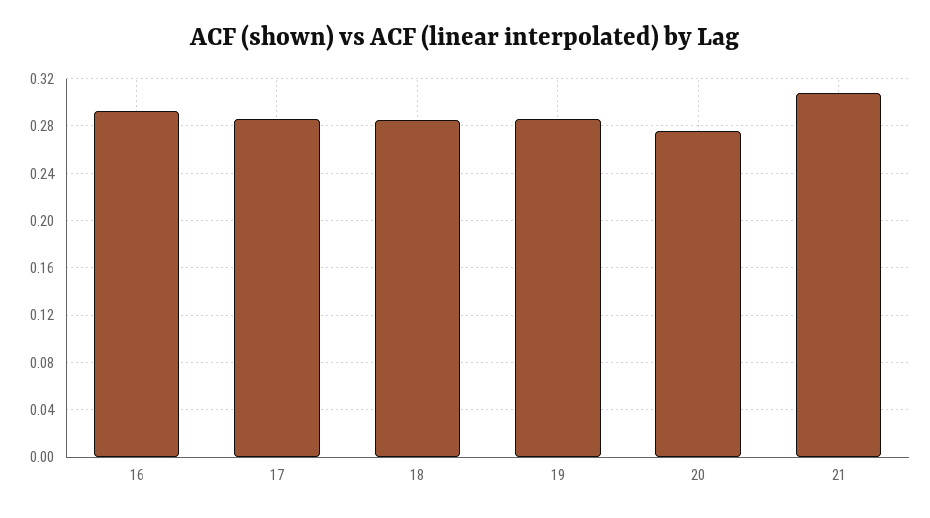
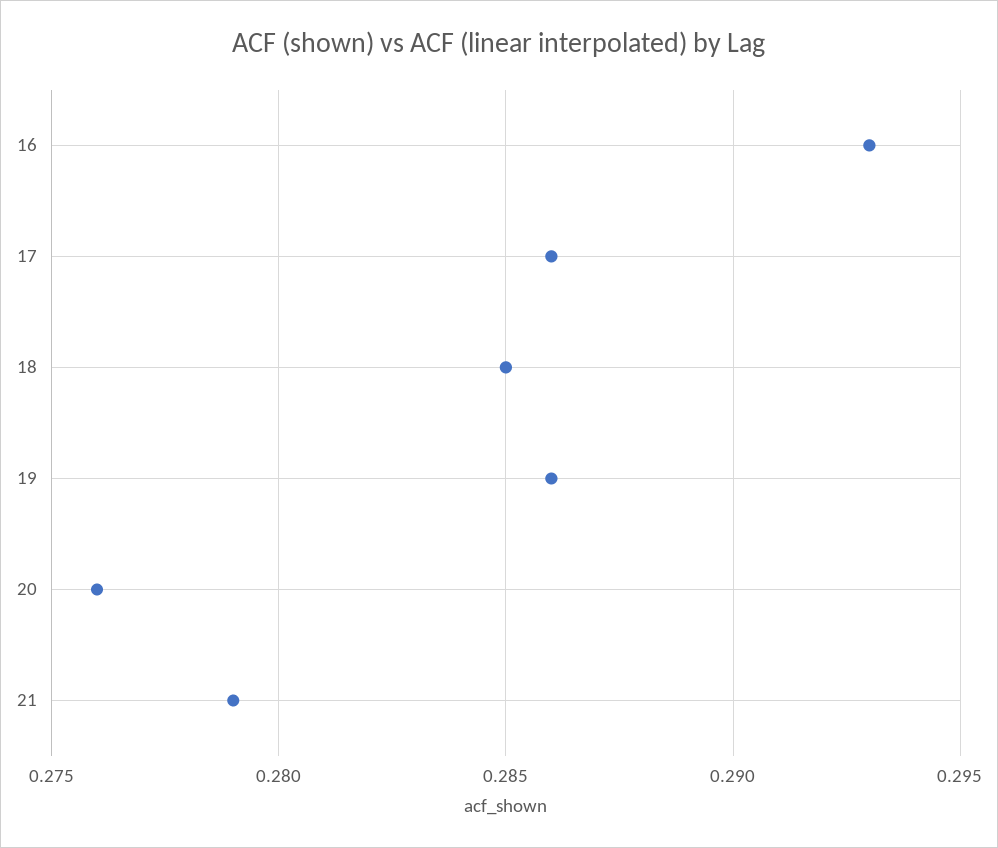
21: 0.31 -> 0.279

